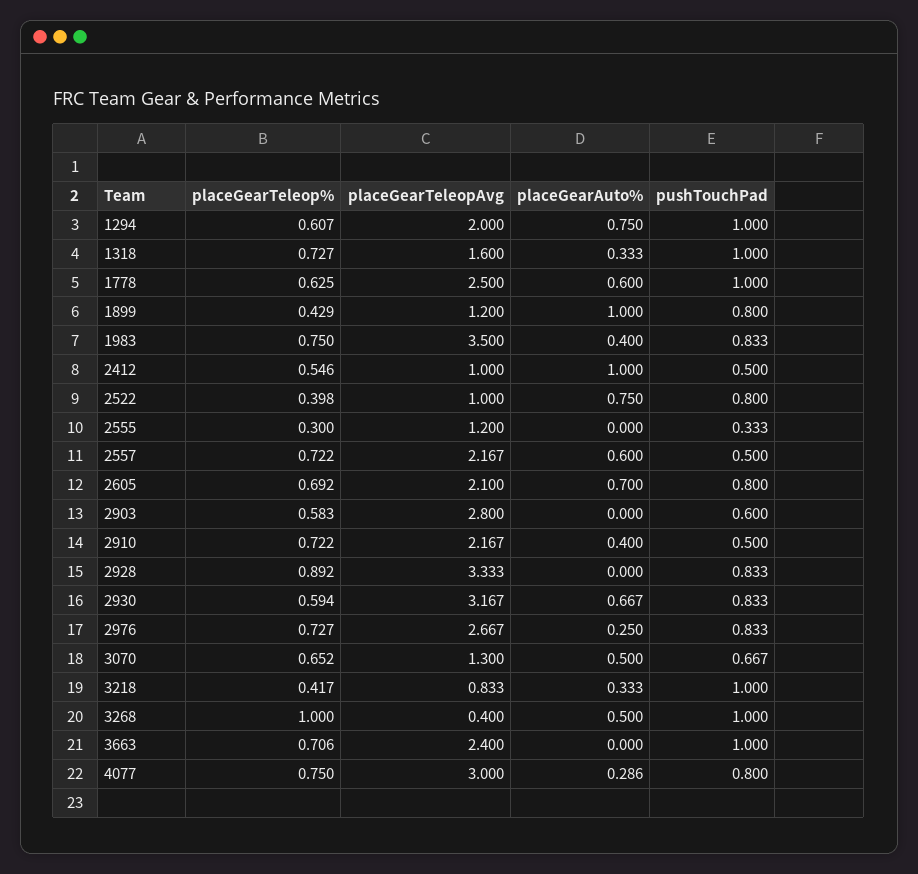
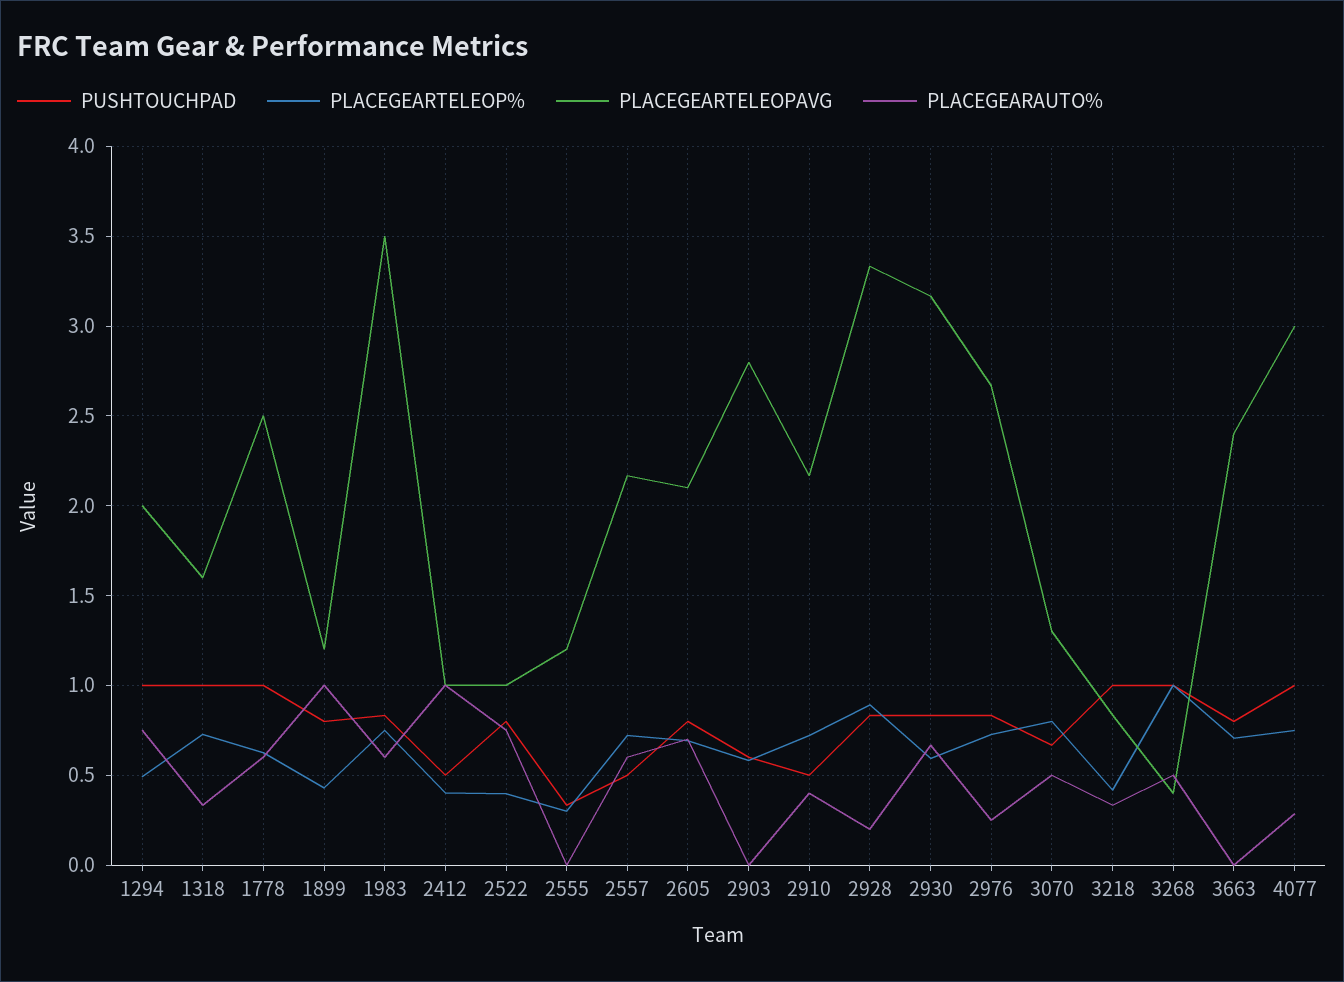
placeGearTeleop%, 1294: 0.607 -> 0.5
placeGearAuto%, 1983: 0.4 -> 0.6
placeGearTeleop%, 2412: 0.546 -> 0.4
placeGearAuto%, 2928: 0 -> 0.2
placeGearTeleop%, 3070: 0.652 -> 0.8
pushTouchPad, 3663: 1 -> 0.8
pushTouchPad, 4077: 0.8 -> 1

